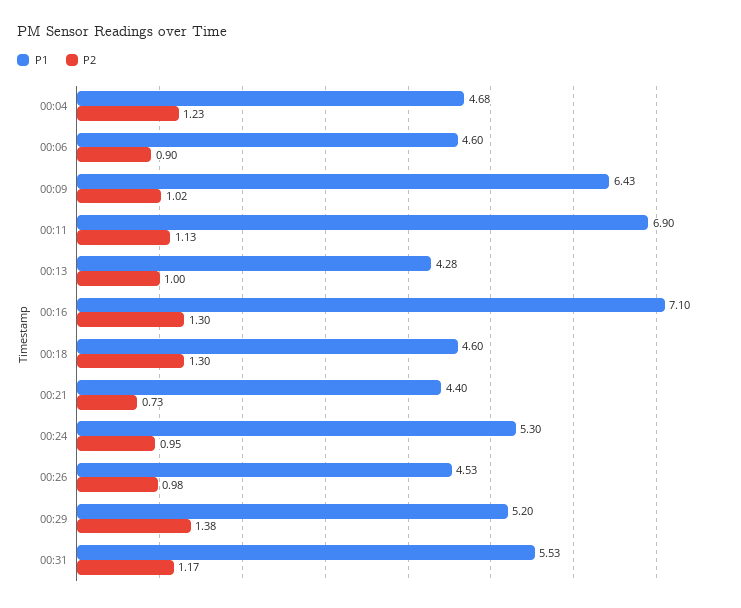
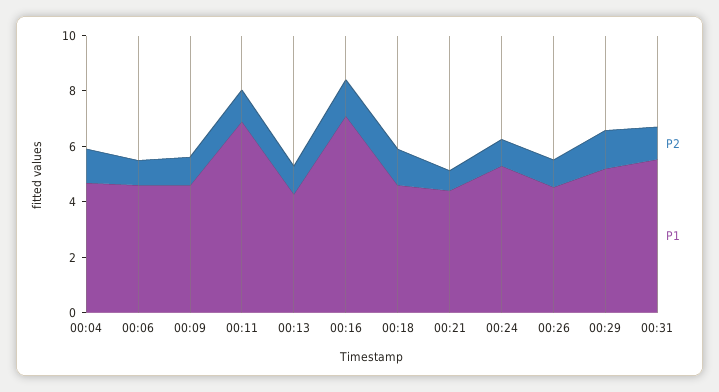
P1, 00:09: 6.43 -> 4.5

